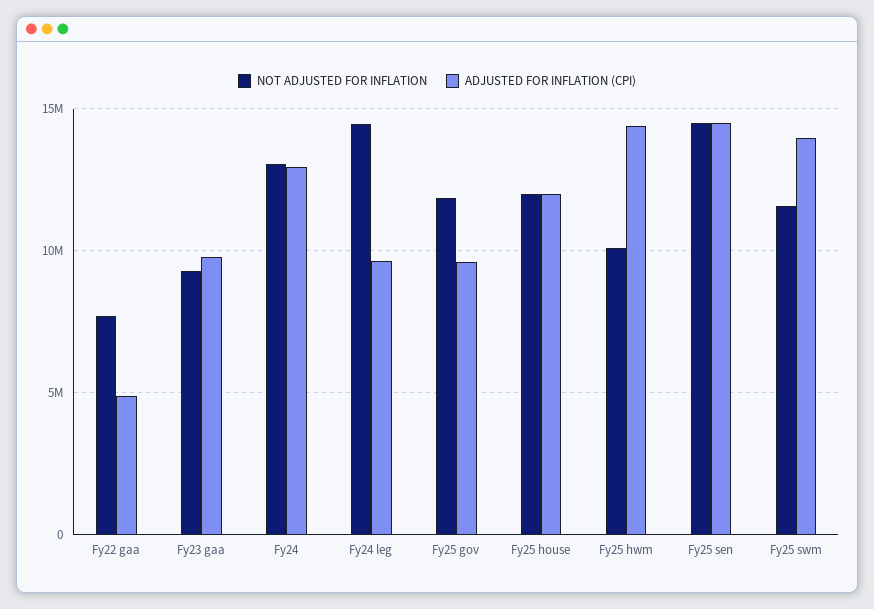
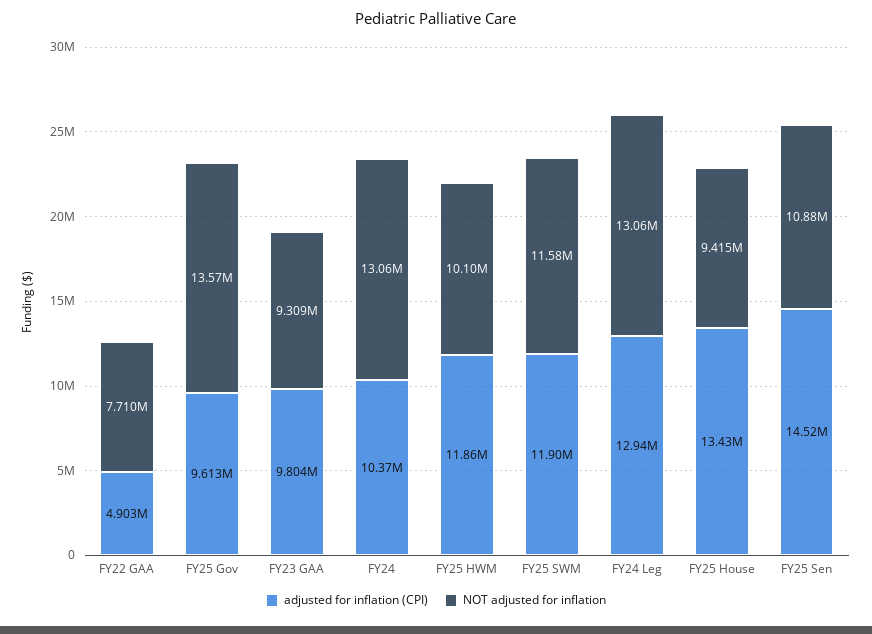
ADJUSTED FOR INFLATION (CPI), Fy24: 13000000 -> 10370000
NOT ADJUSTED FOR INFLATION, Fy24 leg: 14500000 -> 13060000
ADJUSTED FOR INFLATION (CPI), Fy24 leg: 9500000 -> 12940000
NOT ADJUSTED FOR INFLATION, Fy25 gov: 12000000 -> 13570000
NOT ADJUSTED FOR INFLATION, Fy25 house: 12000000 -> 9415000
ADJUSTED FOR INFLATION (CPI), Fy25 house: 12000000 -> 13430000
ADJUSTED FOR INFLATION (CPI), Fy25 hwm: 14500000 -> 11860000
NOT ADJUSTED FOR INFLATION, Fy25 sen: 14500000 -> 10880000
ADJUSTED FOR INFLATION (CPI), Fy25 swm: 14000000 -> 11900000

